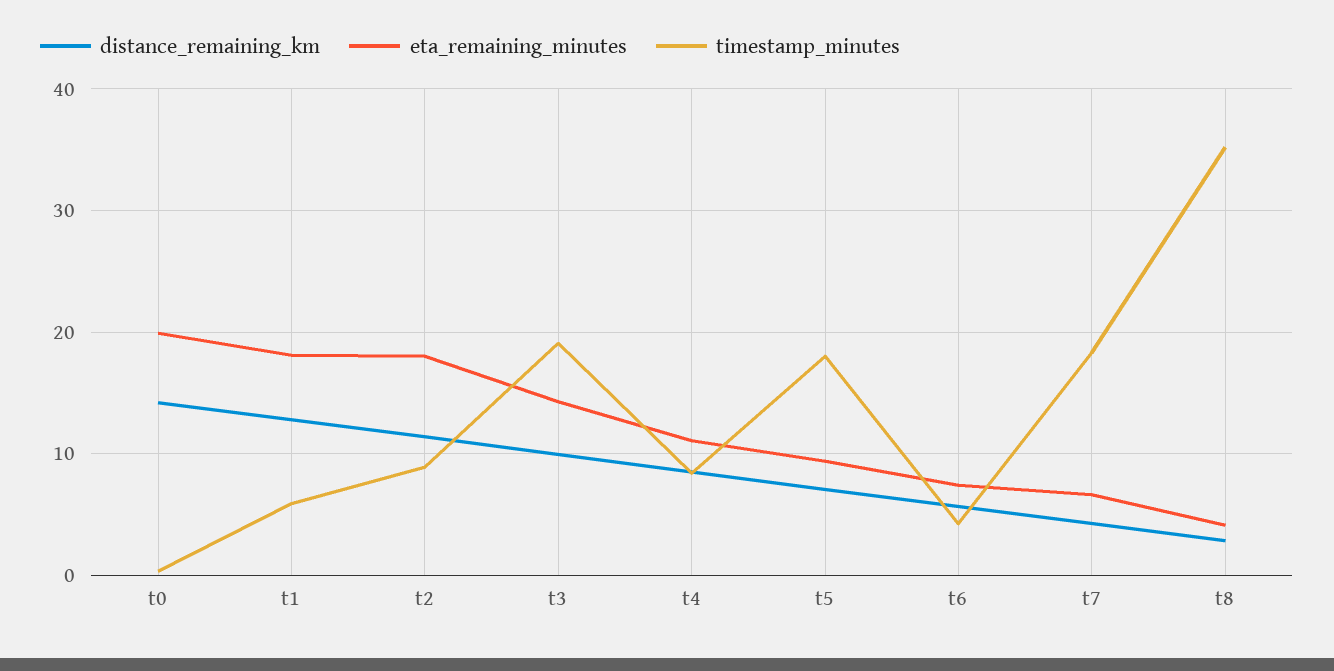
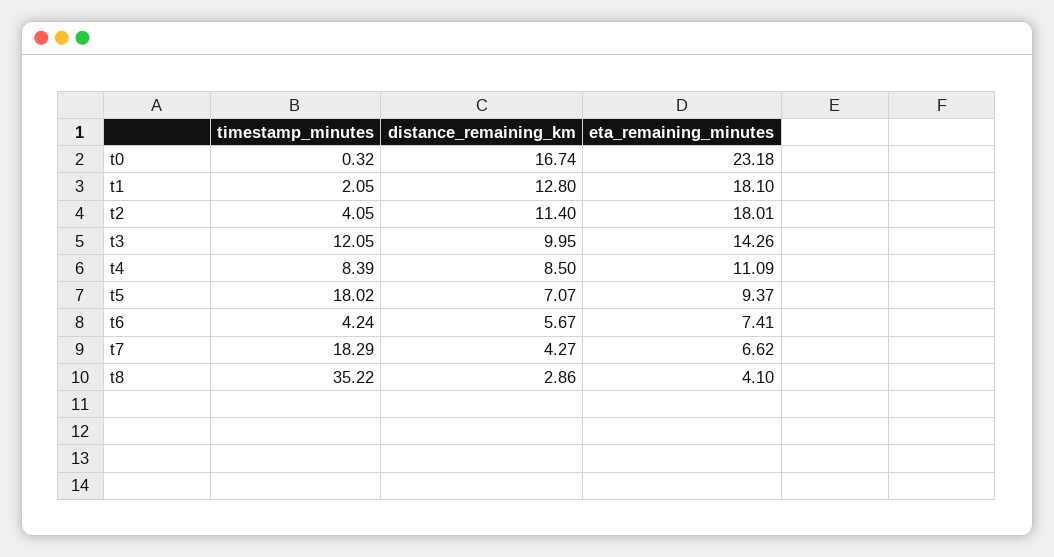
distance_remaining_km, t0: 14 -> 16.74
eta_remaining_minutes, t0: 20 -> 23.18
timestamp_minutes, t1: 6 -> 2.05
timestamp_minutes, t2: 9 -> 4.05
timestamp_minutes, t3: 19 -> 12.05

